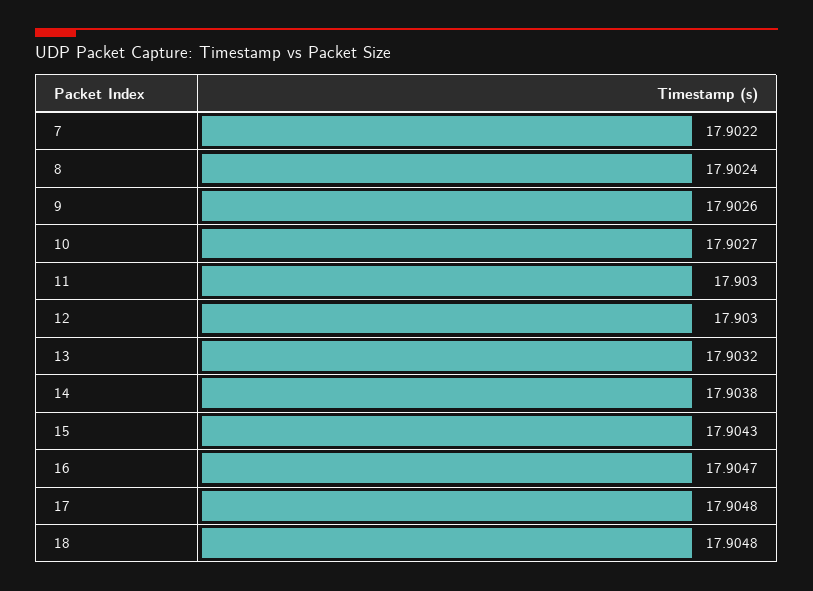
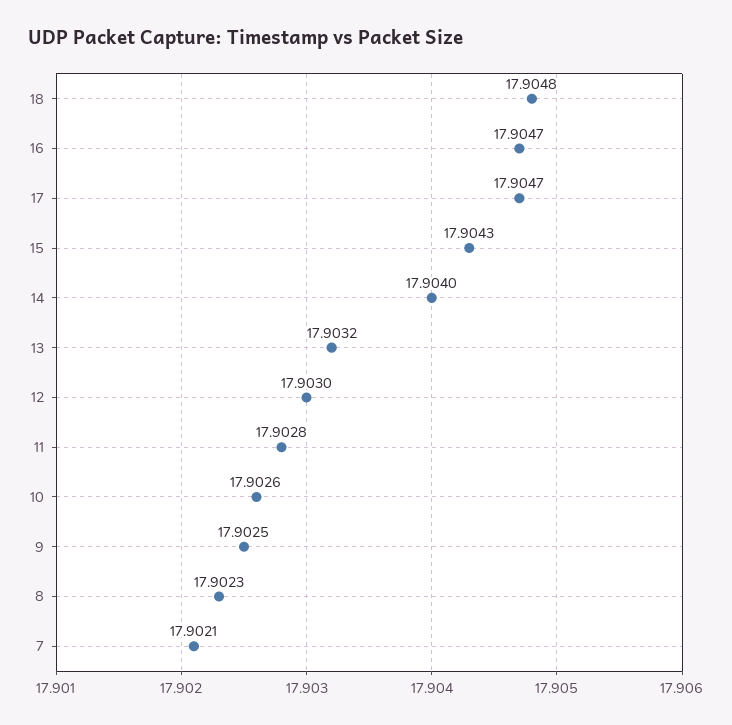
7: 17.9022 -> 17.9021
8: 17.9024 -> 17.9023
9: 17.9026 -> 17.9025
10: 17.9027 -> 17.9026
11: 17.903 -> 17.9028
14: 17.9038 -> 17.904
17: 17.9048 -> 17.9047

